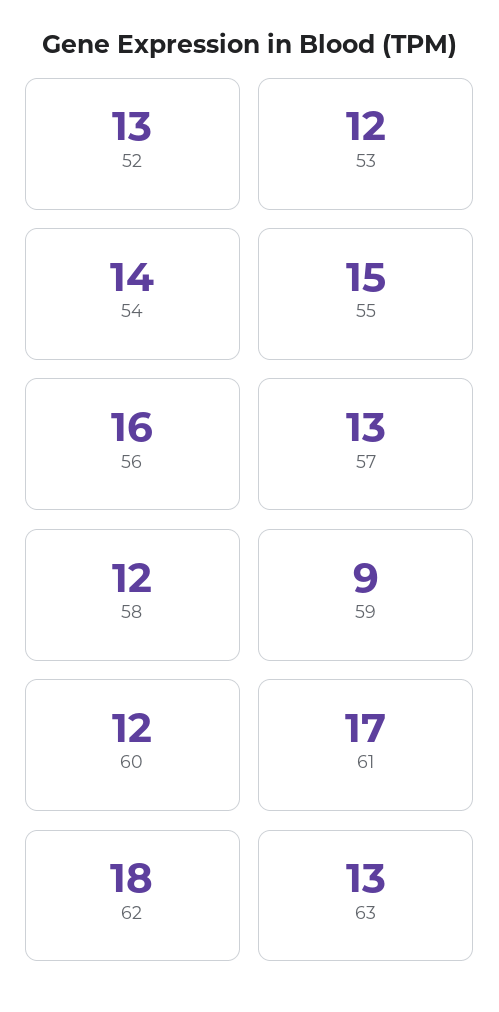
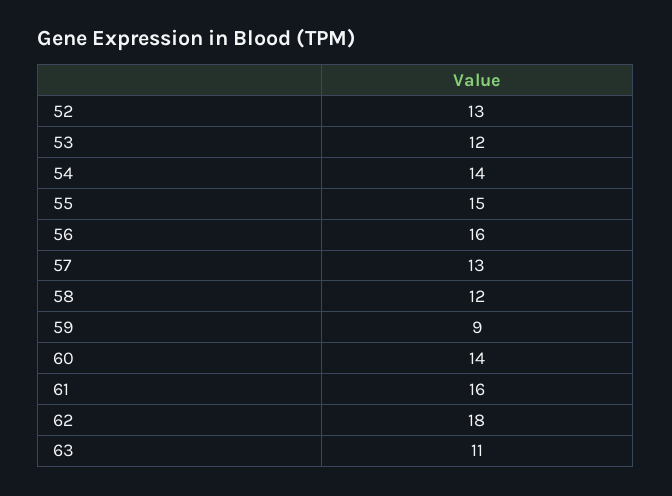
60: 12 -> 14
61: 17 -> 16
63: 13 -> 11

